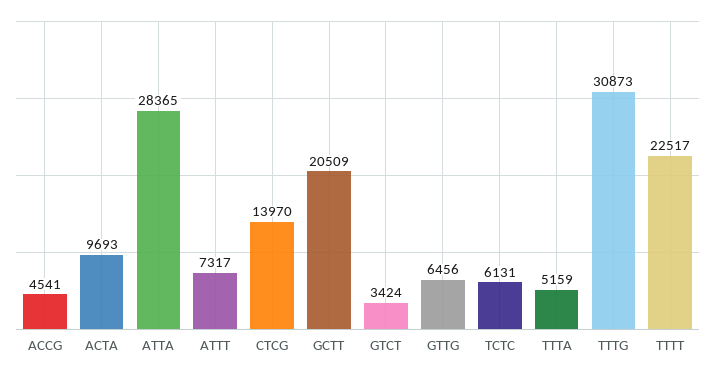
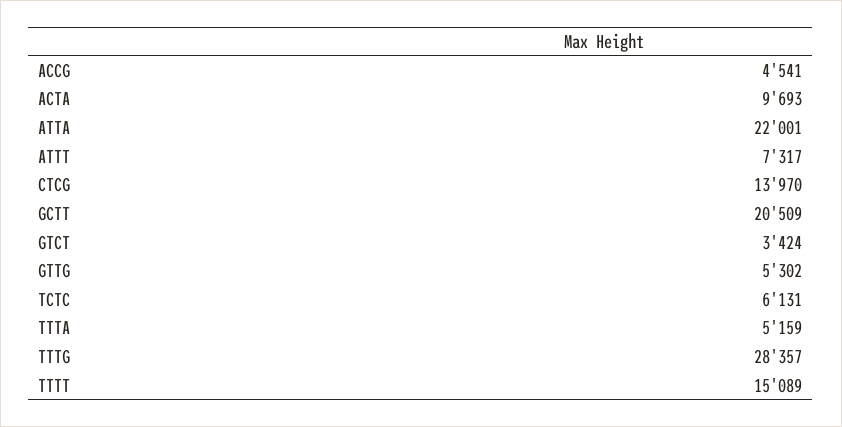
ATTA: 28365 -> 22001
GTTG: 6456 -> 5302
TTTG: 30873 -> 28357
TTTT: 22517 -> 15089

